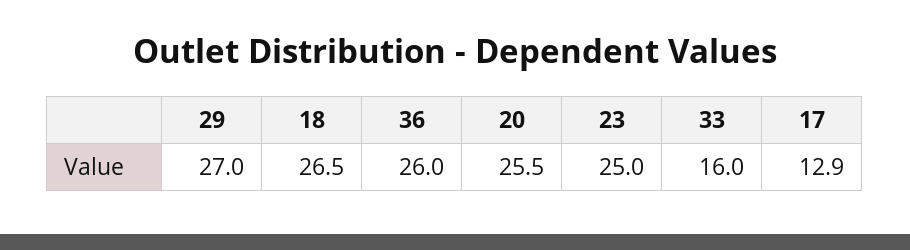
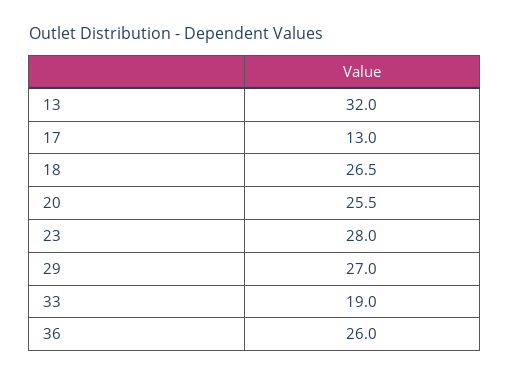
23: 25 -> 28
33: 16 -> 19
17: 12.9 -> 13
13: none -> 32

